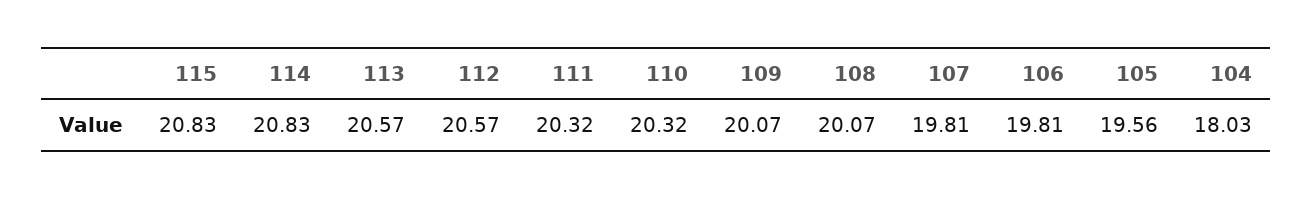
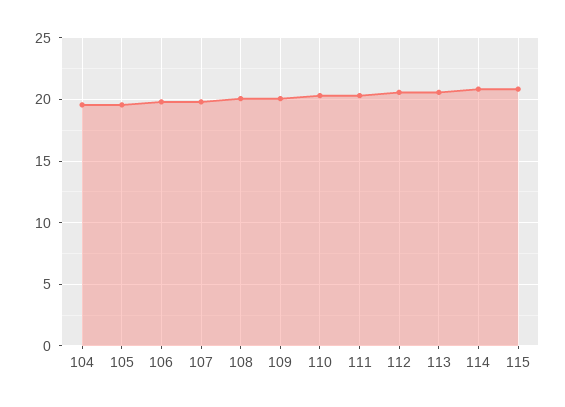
104: 18.03 -> 19.5

